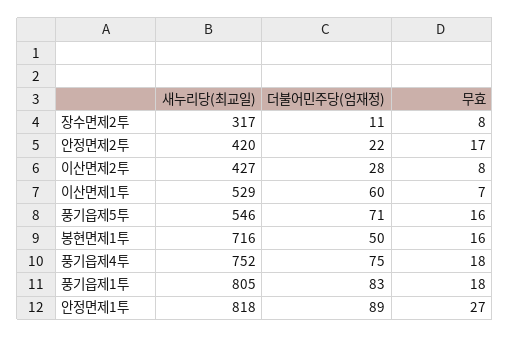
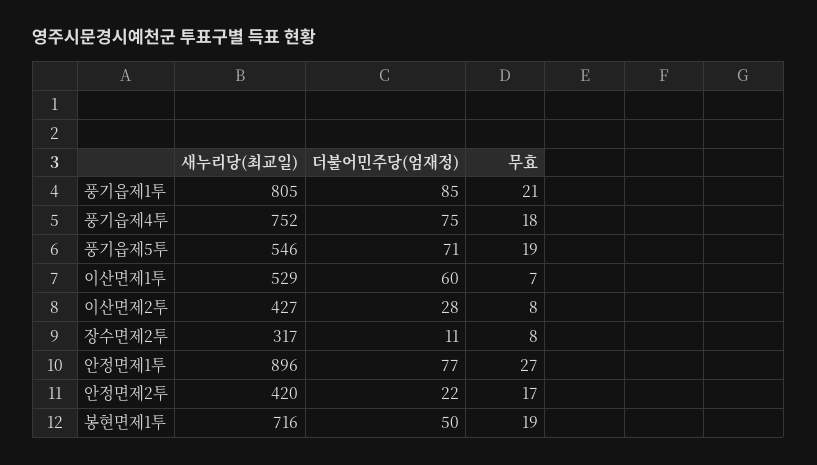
무효, 풍기읍제5투: 16 -> 19
무효, 봉현면제1투: 16 -> 19
더불어민주당(엄재정), 풍기읍제1투: 83 -> 85
무효, 풍기읍제1투: 18 -> 21
새누리당(최교일), 안정면제1투: 818 -> 896
더불어민주당(엄재정), 안정면제1투: 89 -> 77

